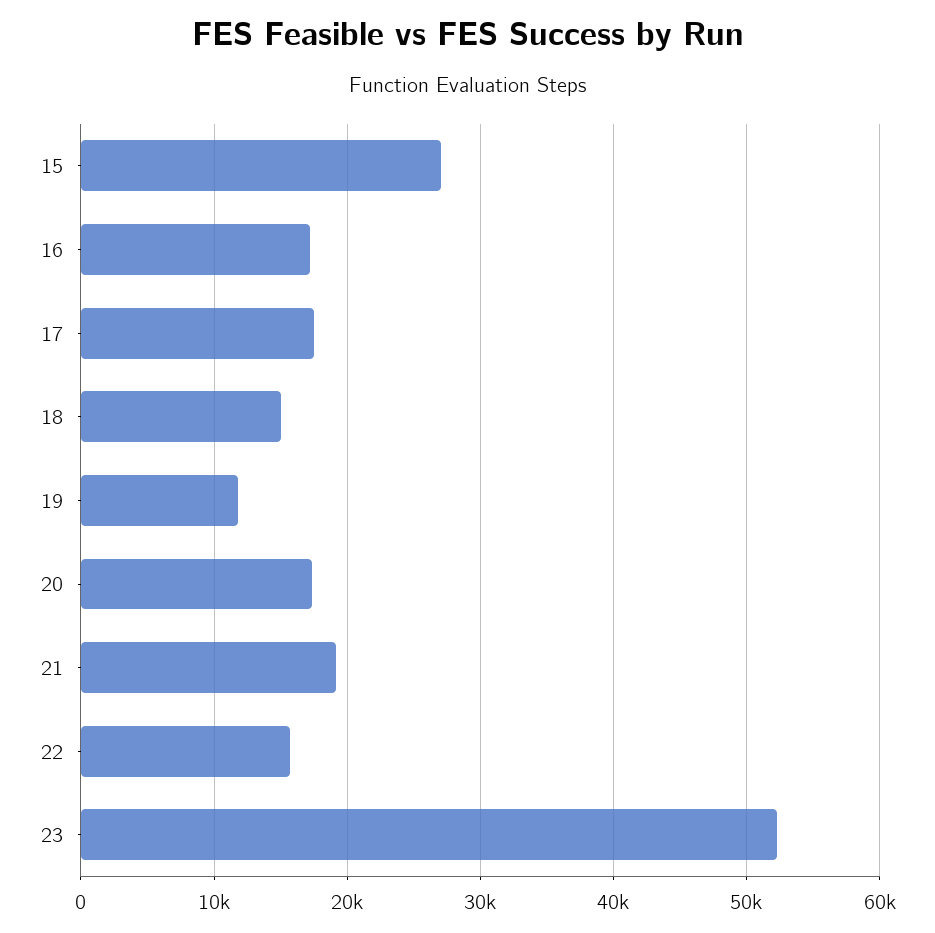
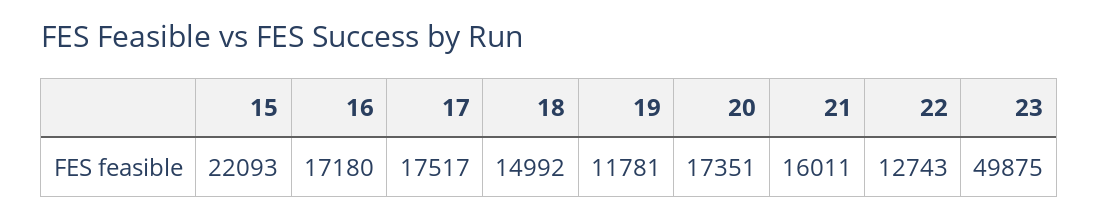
15: 27000 -> 22093
21: 19000 -> 16011
22: 16000 -> 12743
23: 52000 -> 49875

